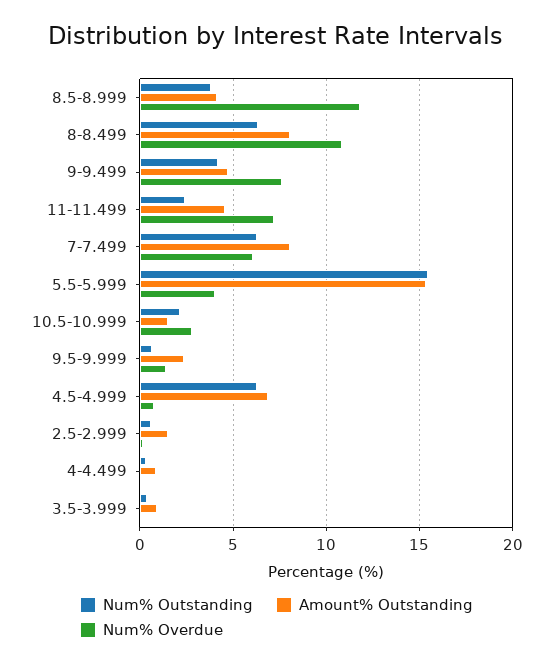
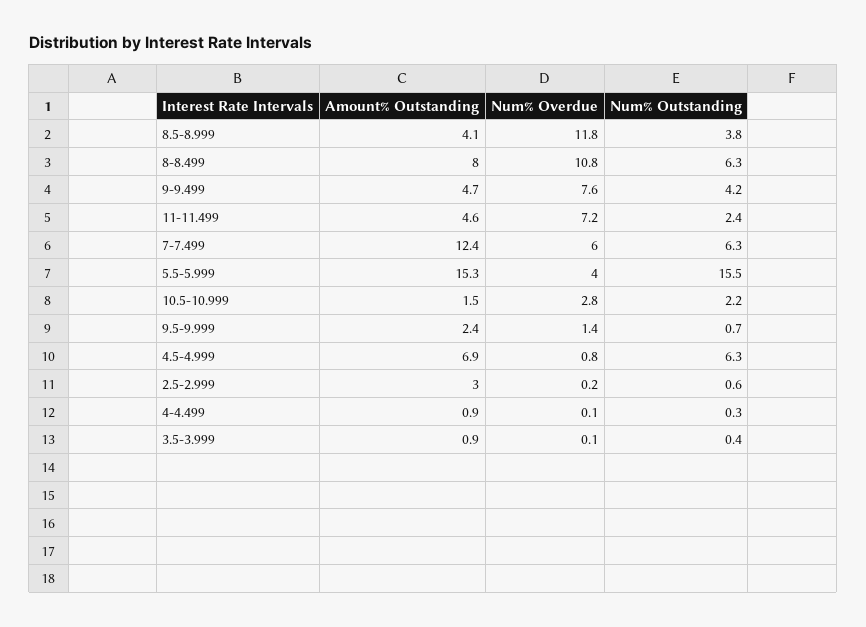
Amount% Outstanding, 7-7.499: 8 -> 12.4
Amount% Outstanding, 2.5-2.999: 1.5 -> 3

